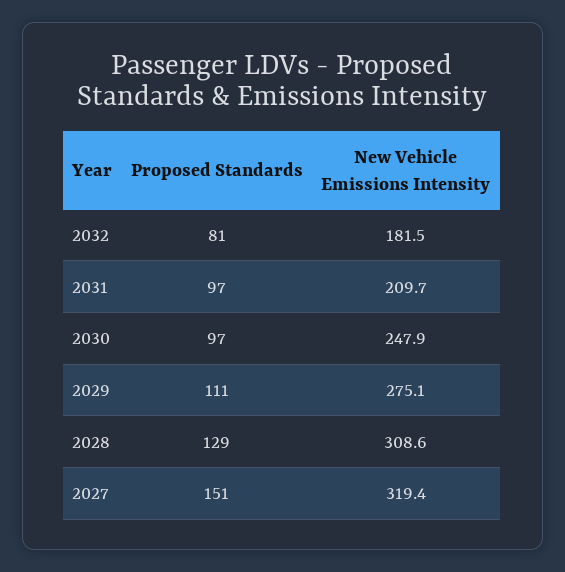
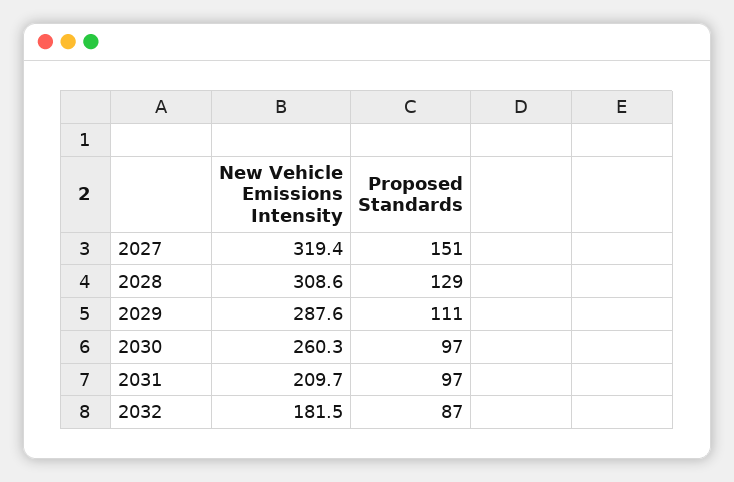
Proposed Standards, 2032: 81 -> 87
New Vehicle Emissions Intensity, 2030: 247.9 -> 260.3
New Vehicle Emissions Intensity, 2029: 275.1 -> 287.6

